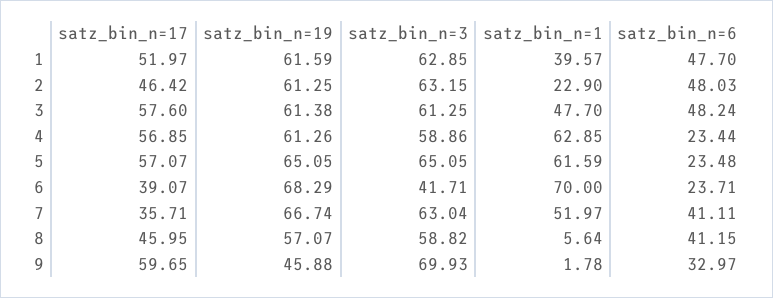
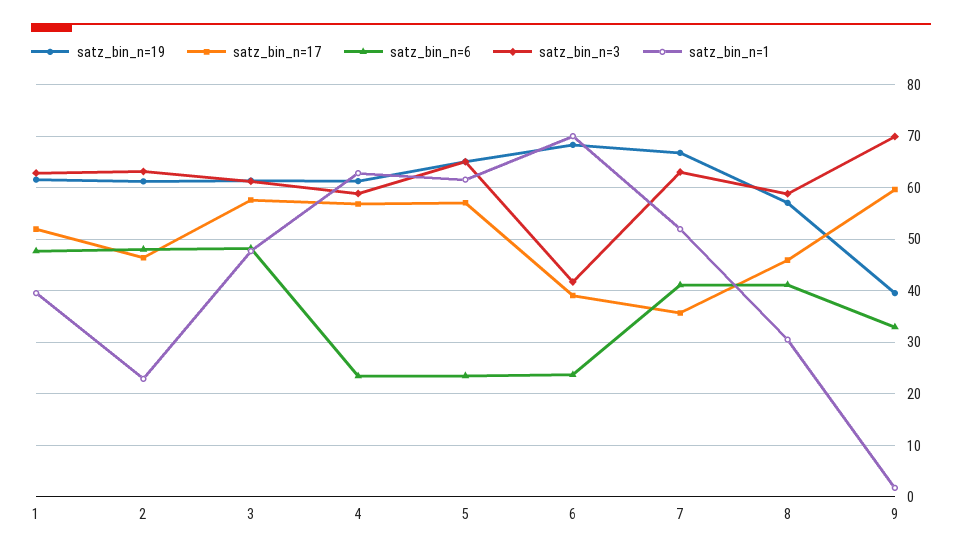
satz_bin_n=1, 8: 5.64 -> 30
satz_bin_n=19, 9: 45.88 -> 40

